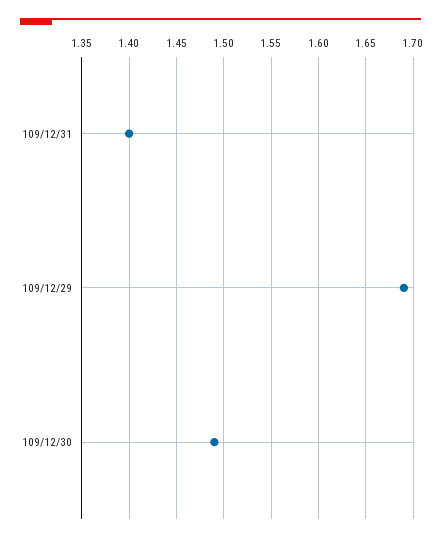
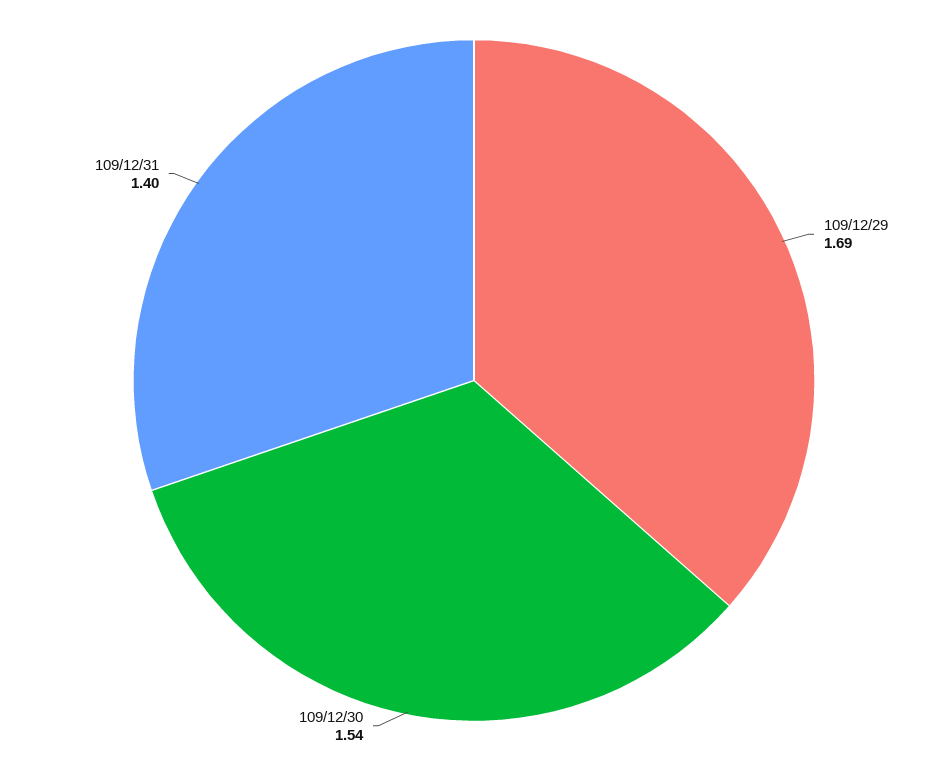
109/12/30: 1.49 -> 1.54

